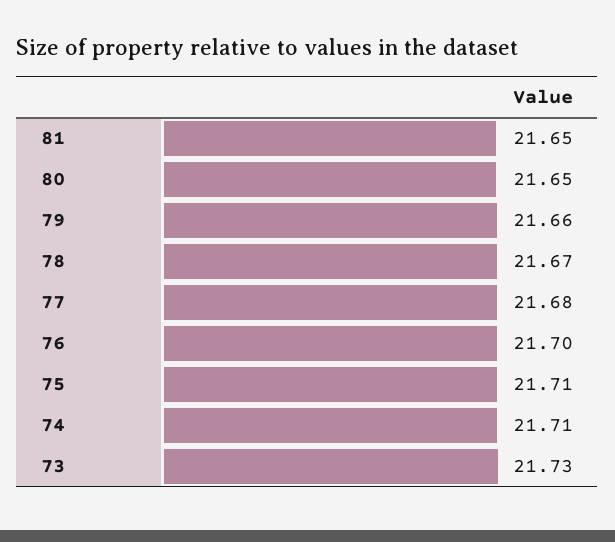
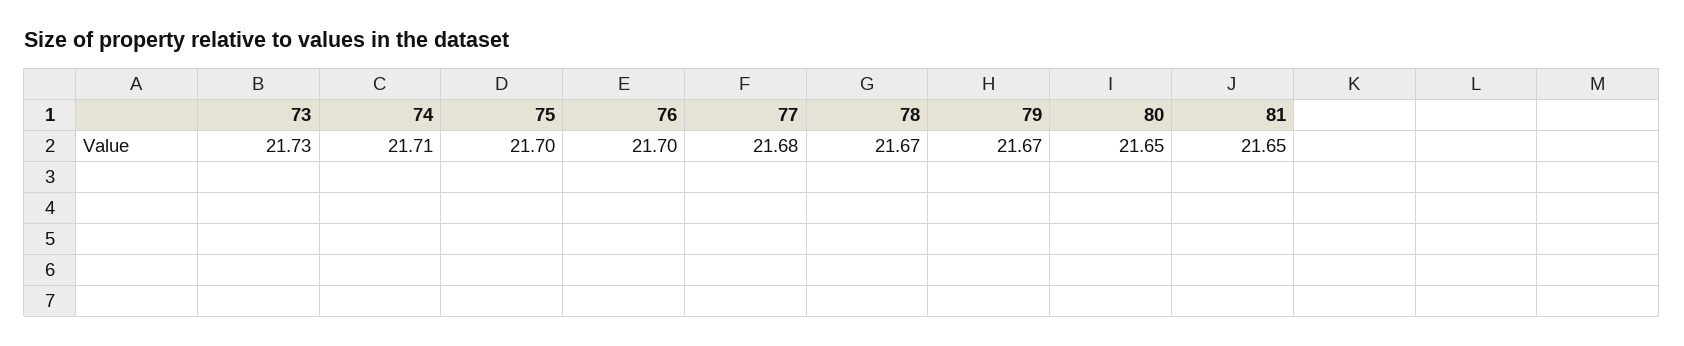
79: 21.66 -> 21.67
75: 21.71 -> 21.7

